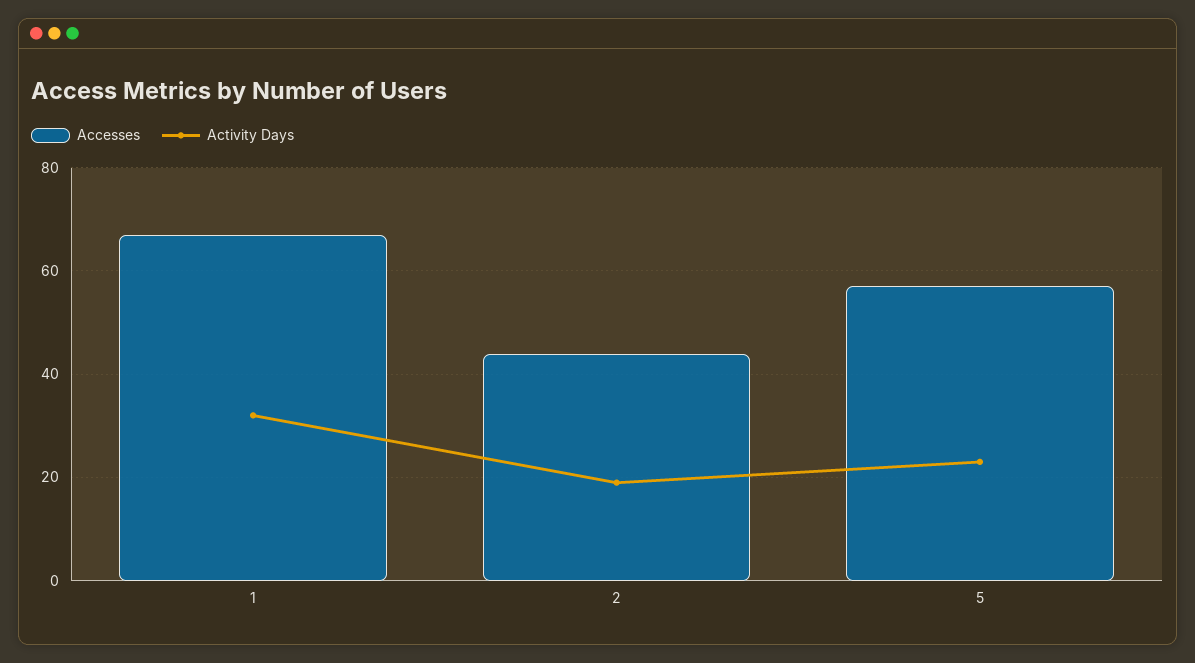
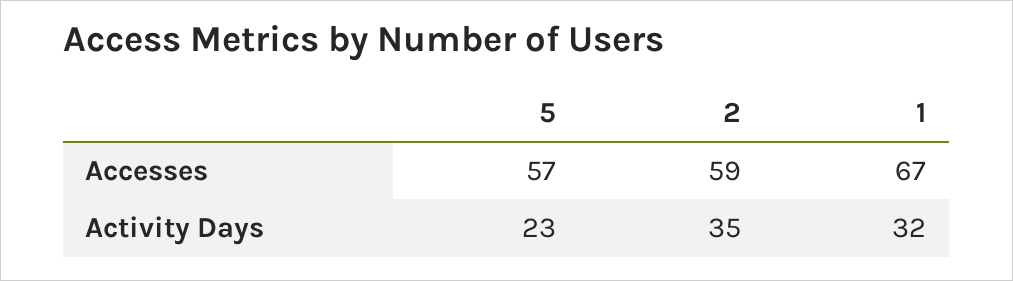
Accesses, 2: 45 -> 59
Activity Days, 2: 20 -> 35

